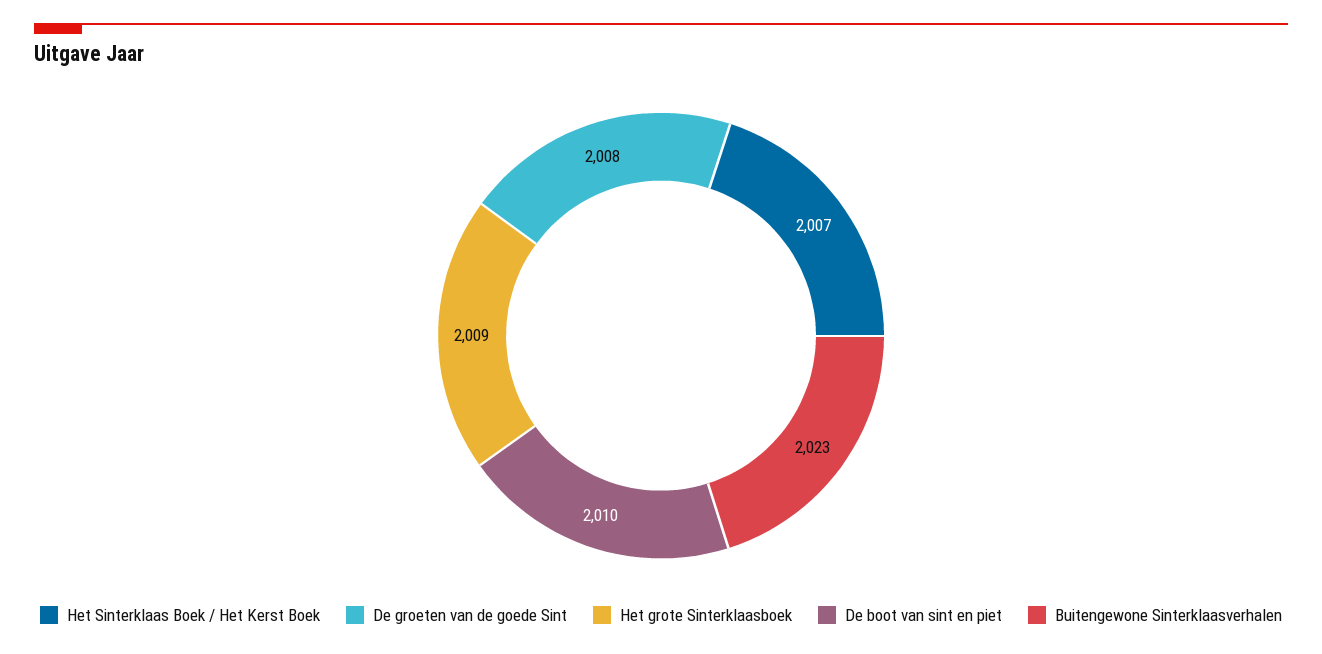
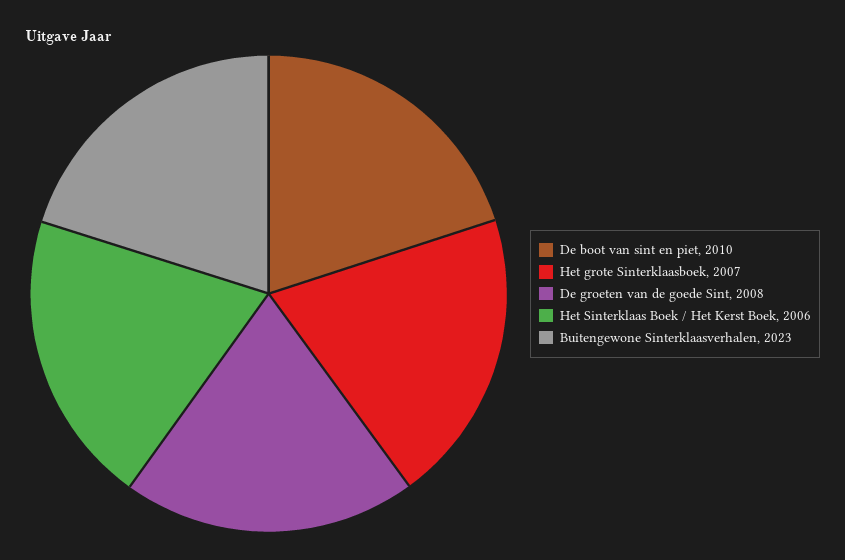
Het Sinterklaas Boek / Het Kerst Boek: 2007 -> 2006
Het grote Sinterklaasboek: 2009 -> 2007

